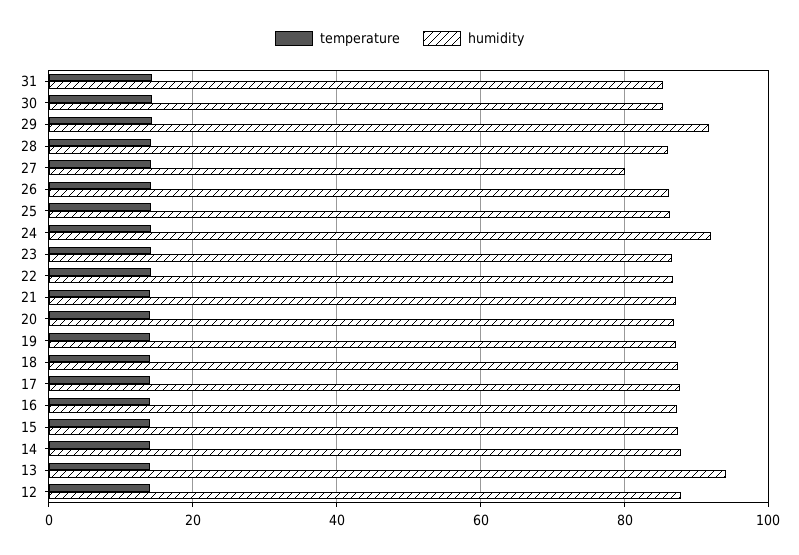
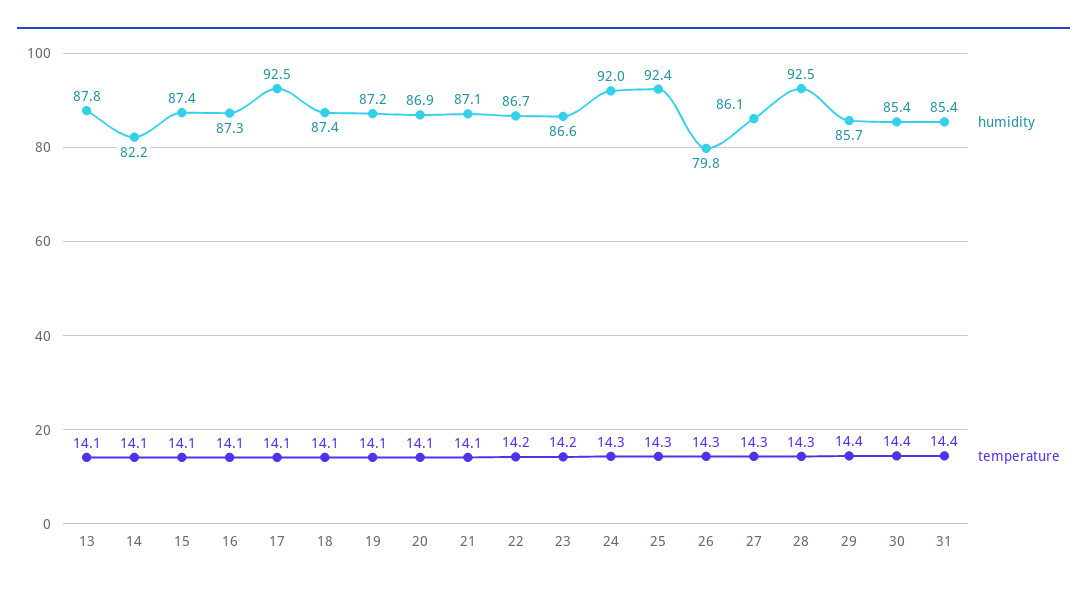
humidity, 29: 92 -> 85.7
humidity, 28: 86 -> 92.5
humidity, 27: 80 -> 86.1
humidity, 26: 86 -> 79.8
humidity, 25: 86 -> 92.4
humidity, 17: 88 -> 92.5
humidity, 14: 88 -> 82.2
humidity, 13: 94 -> 87.8
temperature, 12: 14 -> none
humidity, 12: 88 -> none

